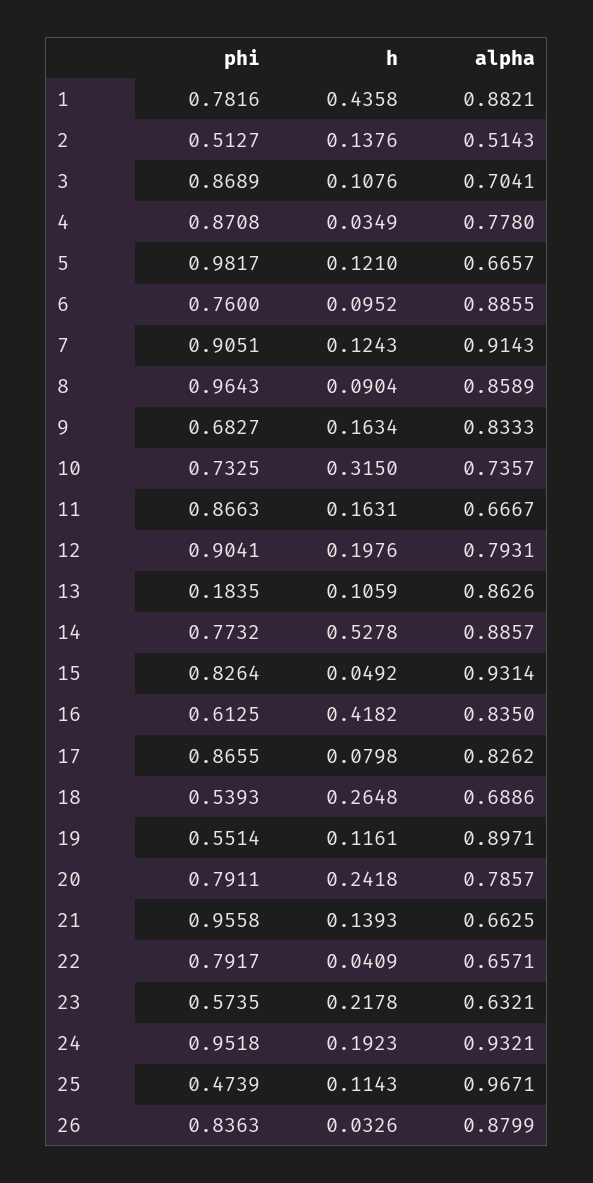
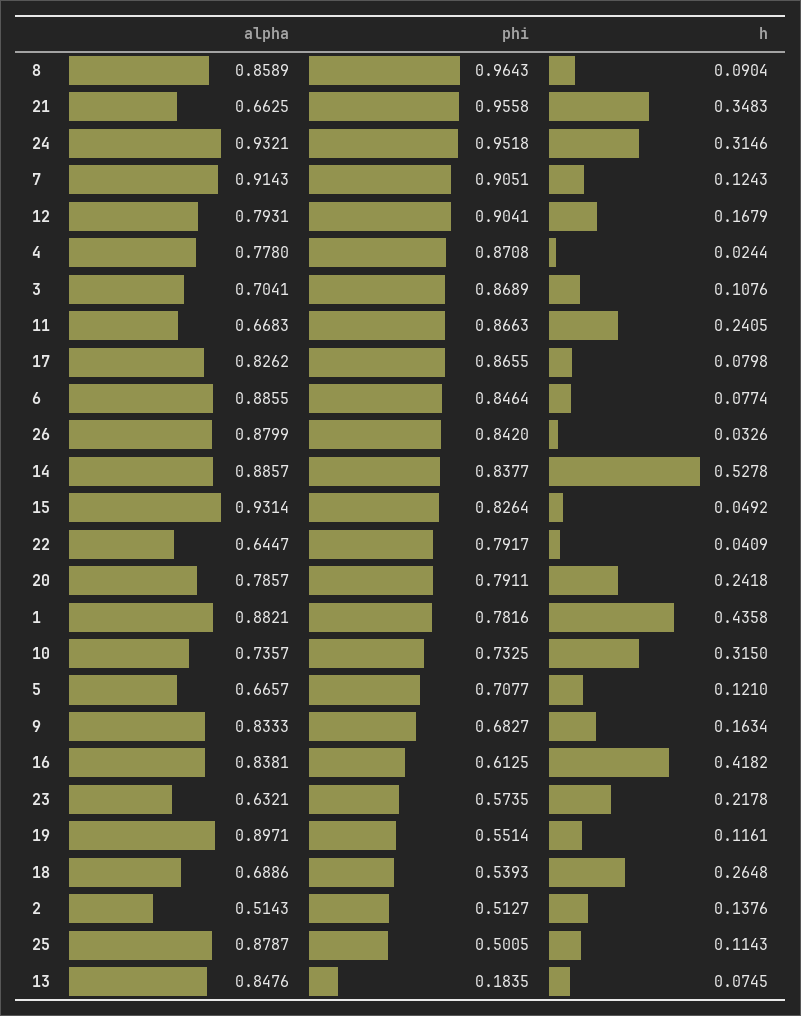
h, 4: 0.0349 -> 0.0244
phi, 5: 0.9817 -> 0.7077
phi, 6: 0.76 -> 0.8464
h, 6: 0.0952 -> 0.0774
h, 11: 0.1631 -> 0.2405
alpha, 11: 0.6667 -> 0.6683
h, 12: 0.1976 -> 0.1679
h, 13: 0.1059 -> 0.0745
alpha, 13: 0.8626 -> 0.8476
phi, 14: 0.7732 -> 0.8377
alpha, 16: 0.835 -> 0.8381
h, 21: 0.1393 -> 0.3483
alpha, 22: 0.6571 -> 0.6447
h, 24: 0.1923 -> 0.3146
phi, 25: 0.4739 -> 0.5005
alpha, 25: 0.9671 -> 0.8787
phi, 26: 0.8363 -> 0.842

